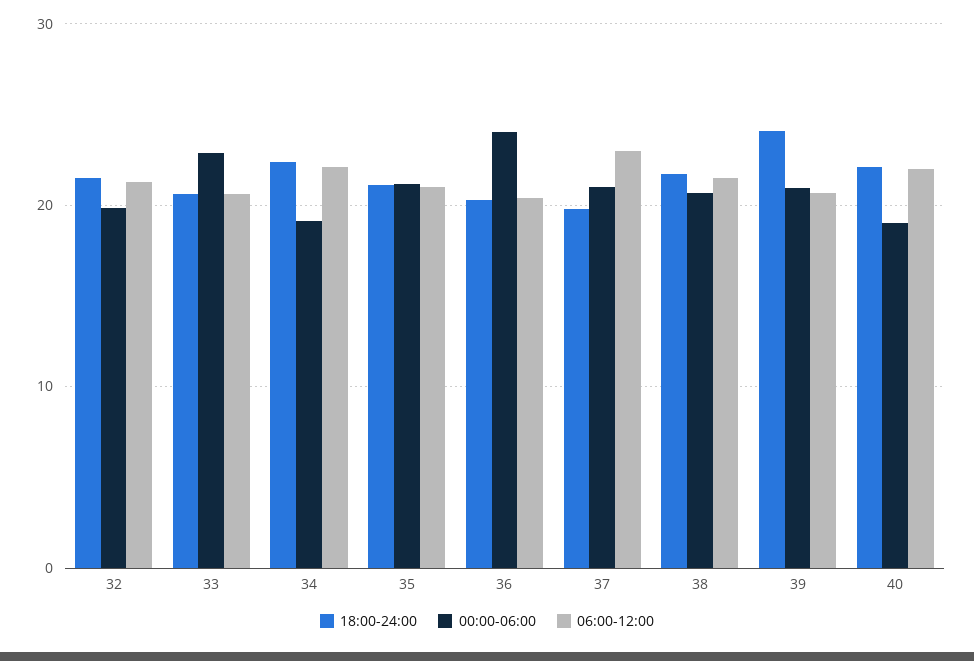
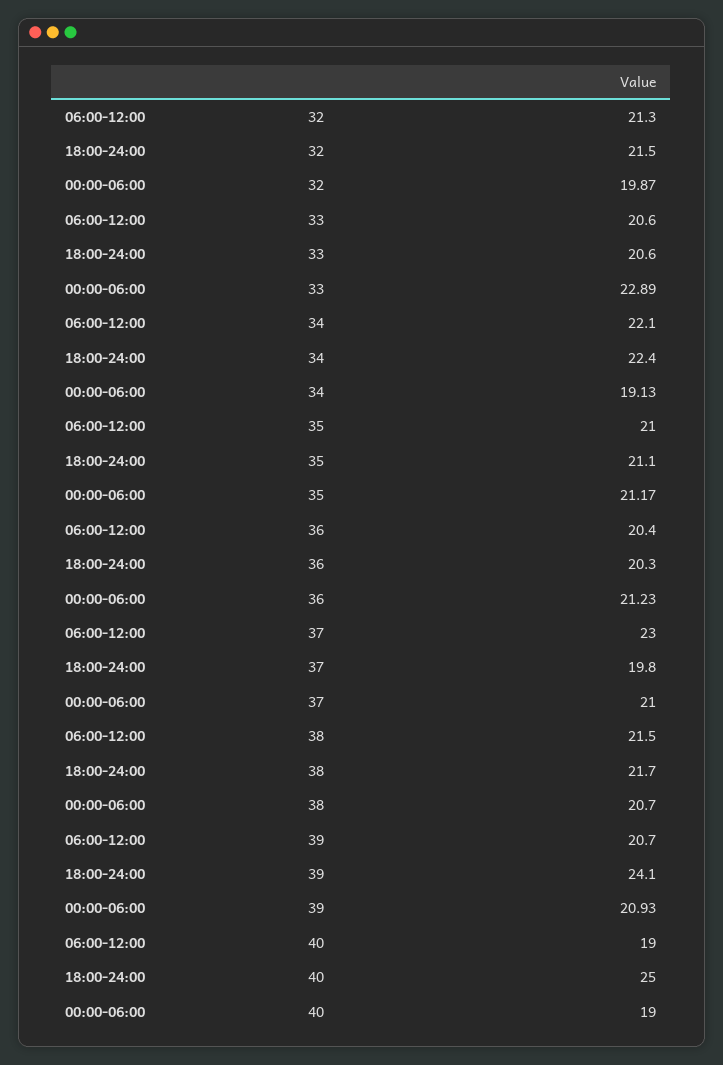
00:00-06:00, 36: 24 -> 21.23
18:00-24:00, 40: 22 -> 25
06:00-12:00, 40: 22 -> 19

